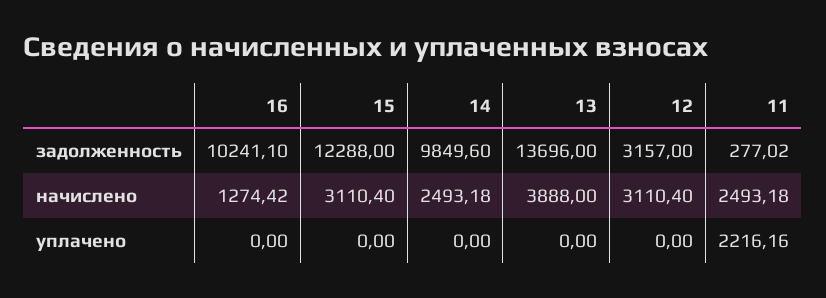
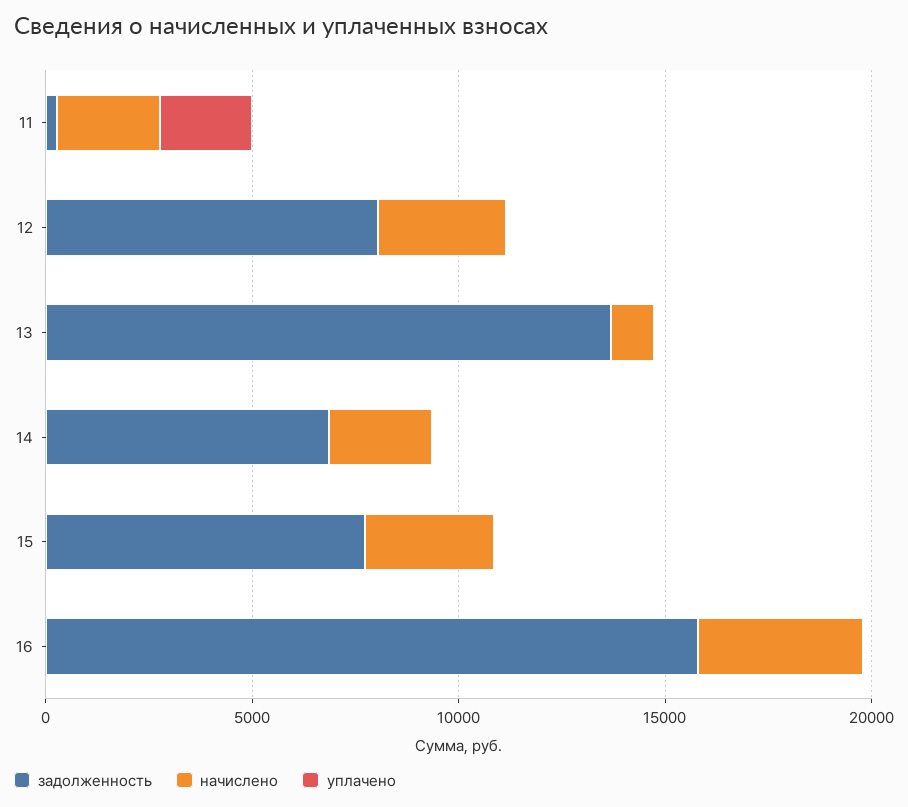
задолженность, 16: 10241.1 -> 16000
задолженность, 15: 12288 -> 8000
задолженность, 14: 9849.6 -> 7000
задолженность, 12: 3157 -> 8000
начислено, 16: 1274.42 -> 4000
начислено, 13: 3888 -> 1000

